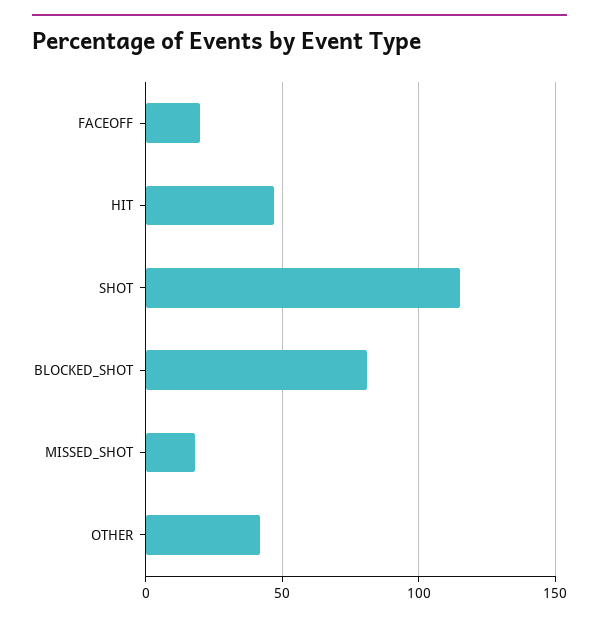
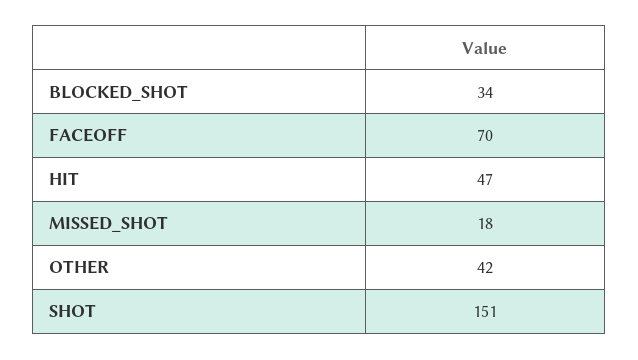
FACEOFF: 20 -> 70
SHOT: 115 -> 151
BLOCKED_SHOT: 80 -> 34

